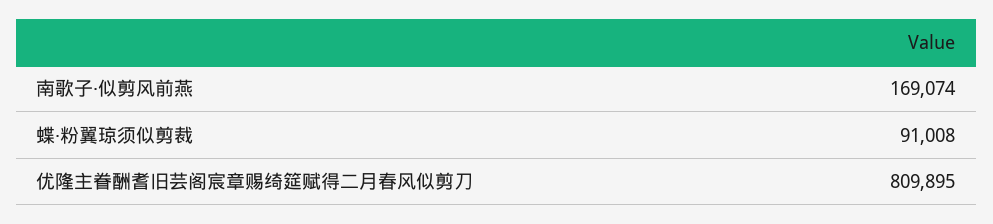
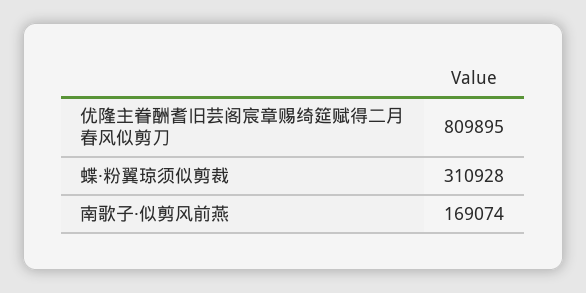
蝶·粉翼琼须似剪裁: 91008 -> 310928

